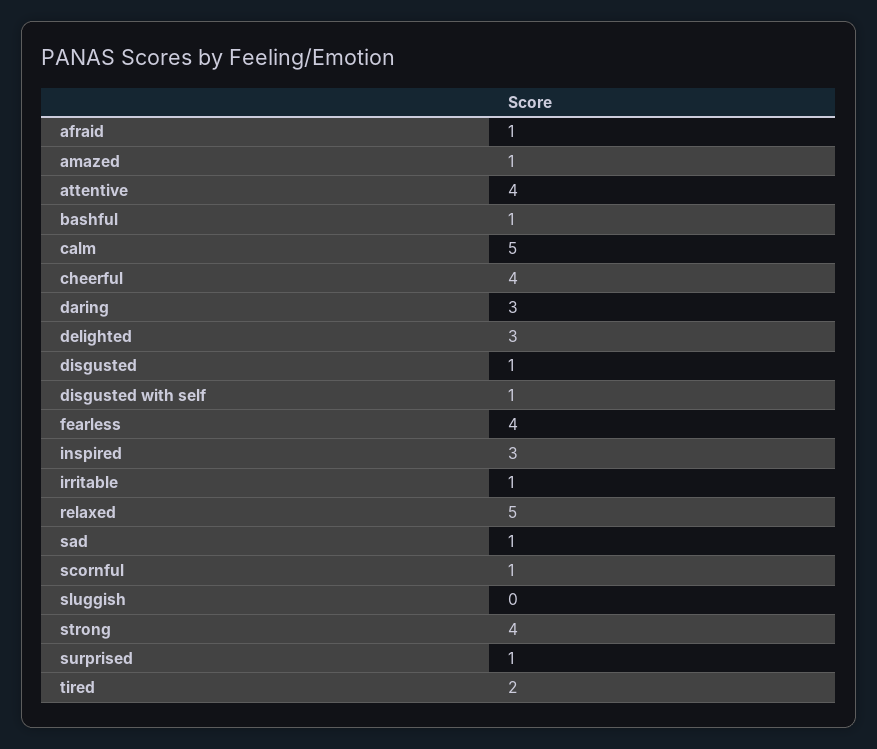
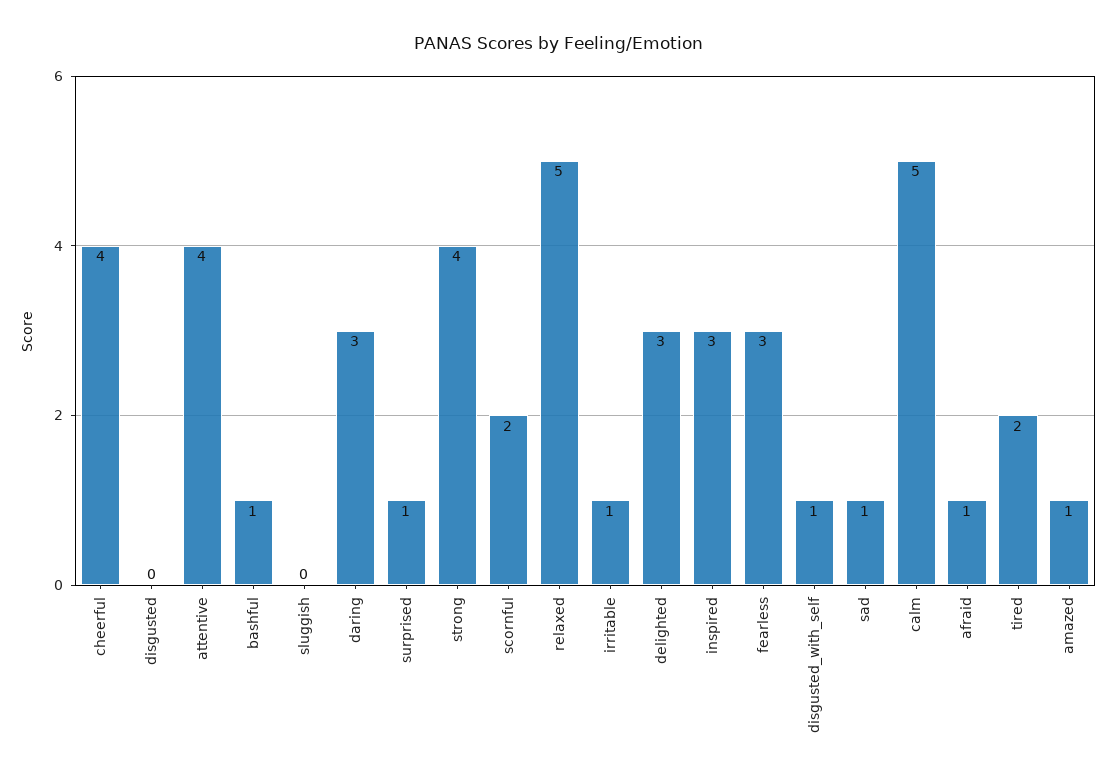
disgusted: 1 -> 0
fearless: 4 -> 3
scornful: 1 -> 2

